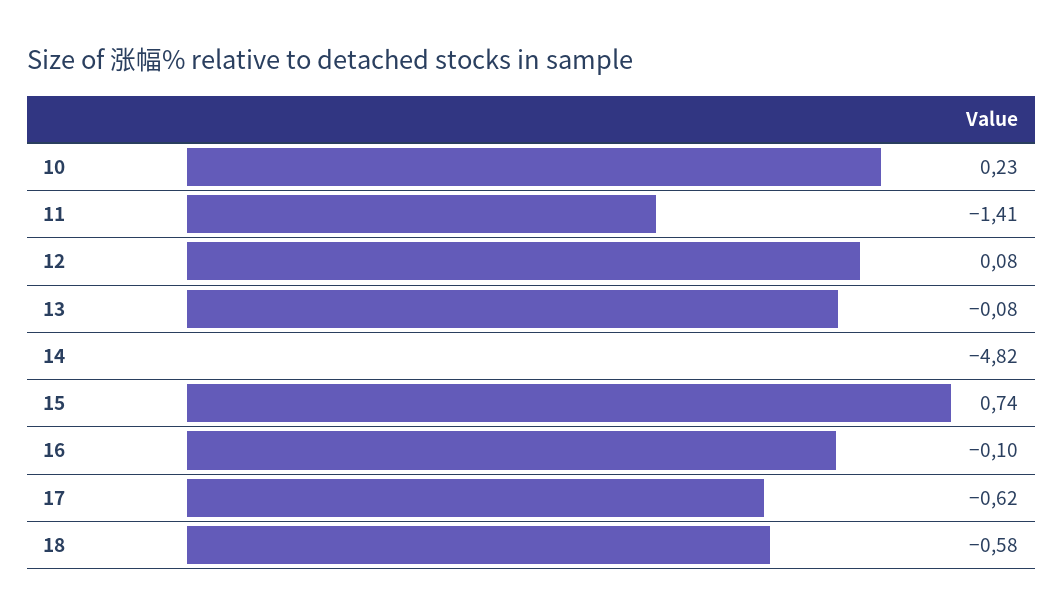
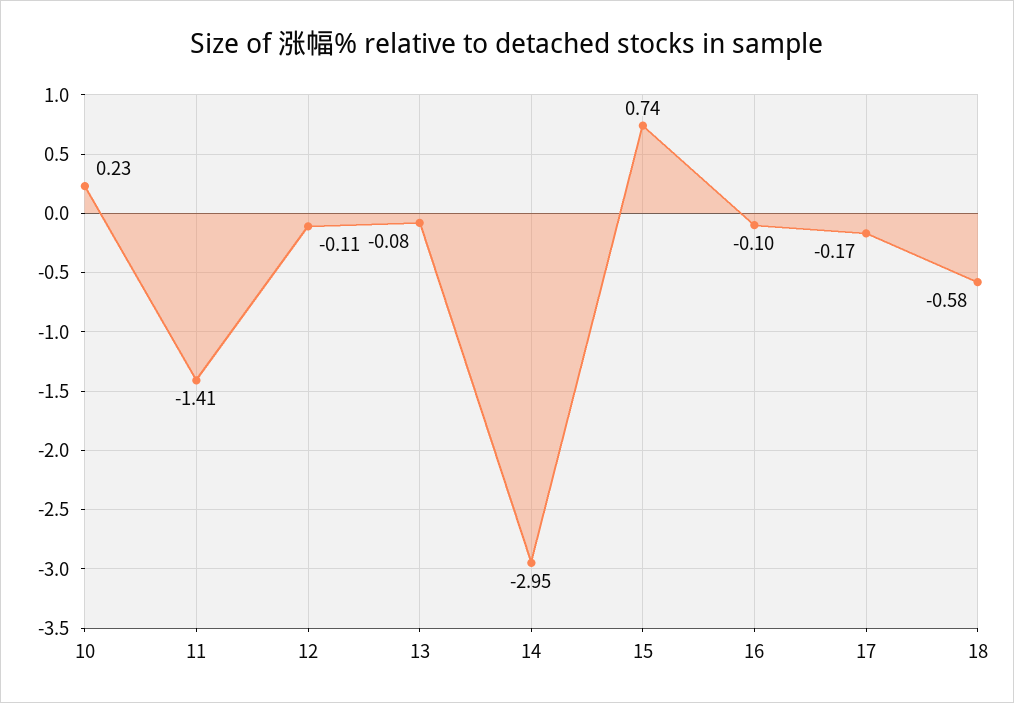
12: 0.08 -> -0.11
14: -4.82 -> -2.95
17: -0.62 -> -0.17

